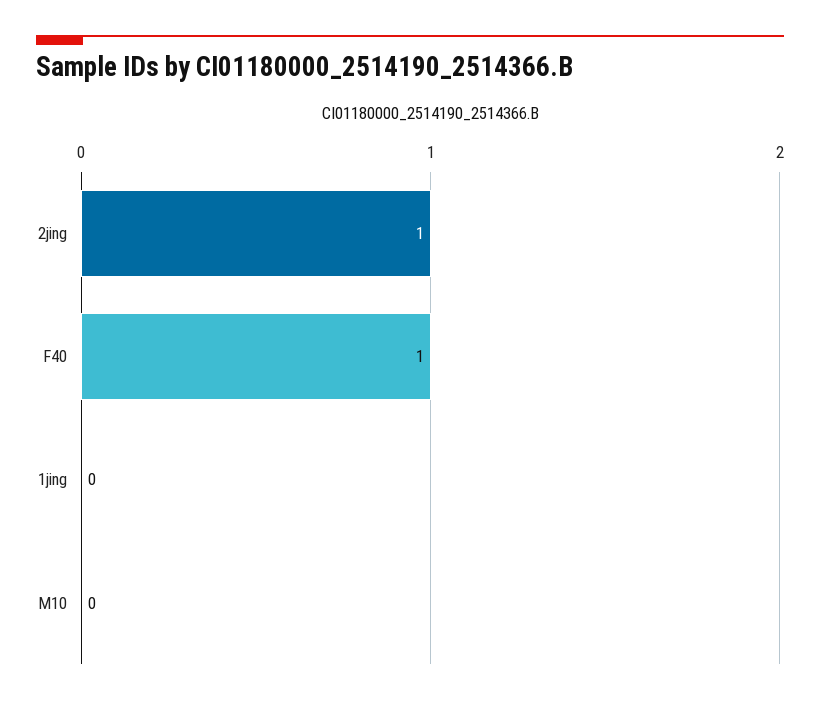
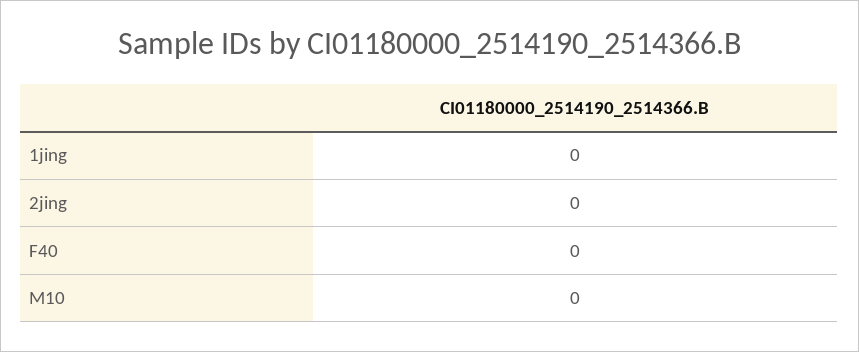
2jing: 1 -> 0
F40: 1 -> 0

